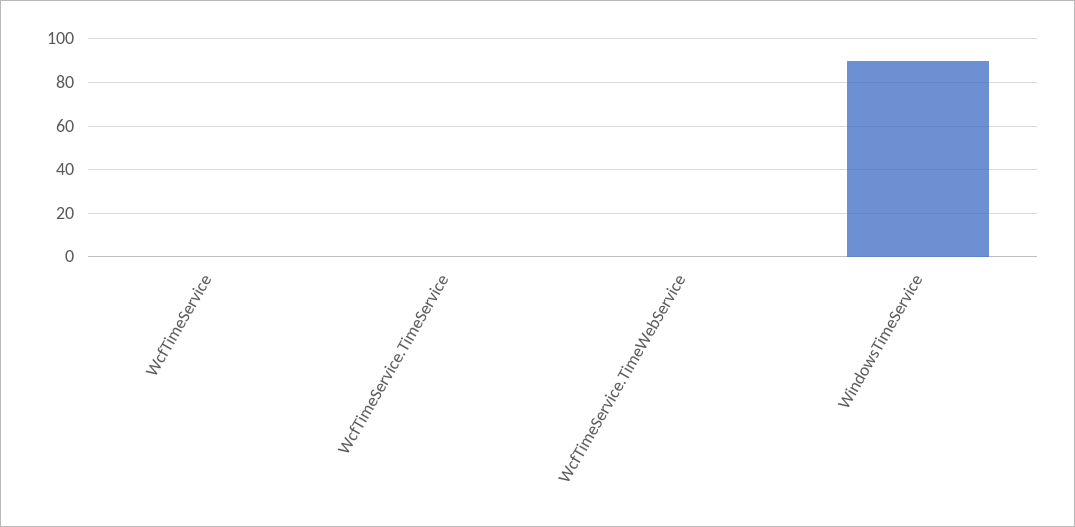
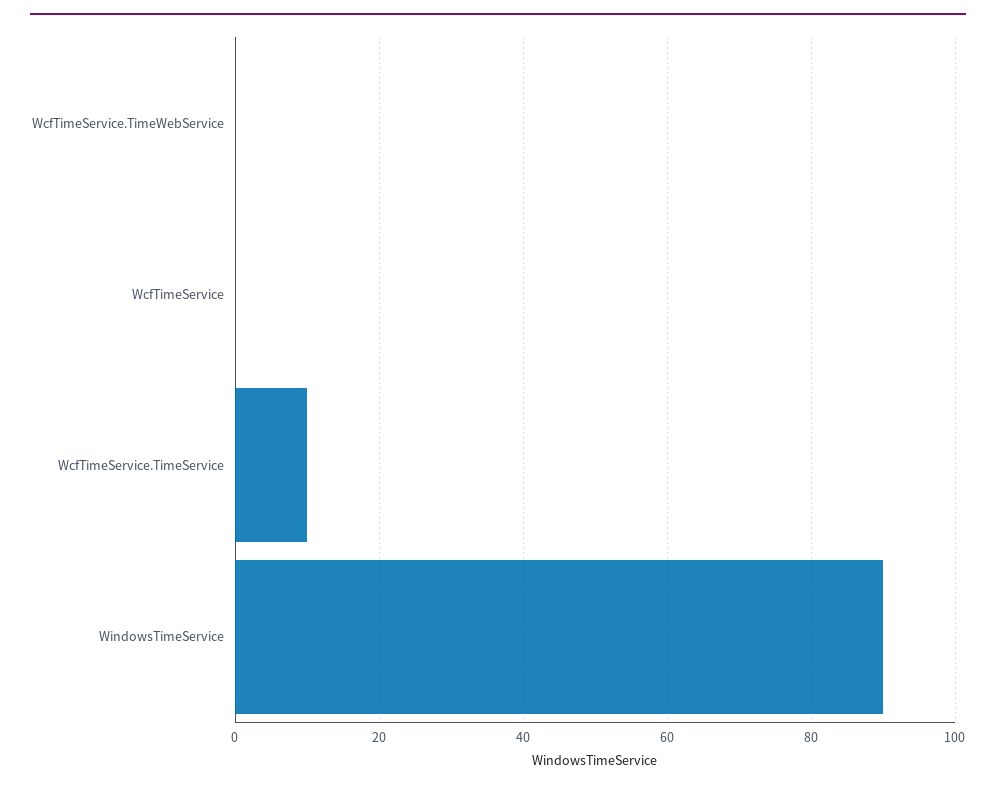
WcfTimeService.TimeService: 0 -> 10

